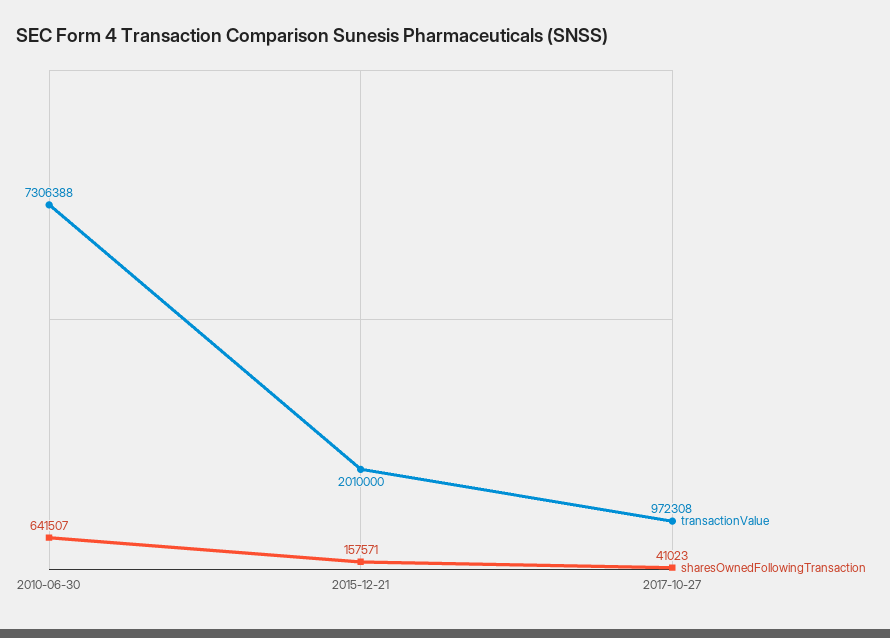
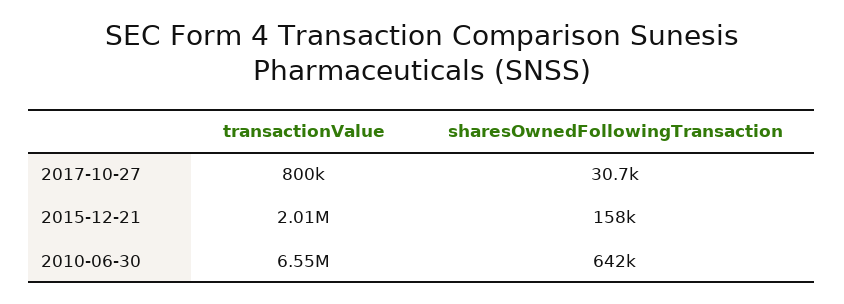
transactionValue, 2010-06-30: 7306388 -> 6550000
transactionValue, 2017-10-27: 972308 -> 800000
sharesOwnedFollowingTransaction, 2017-10-27: 41023 -> 30700

